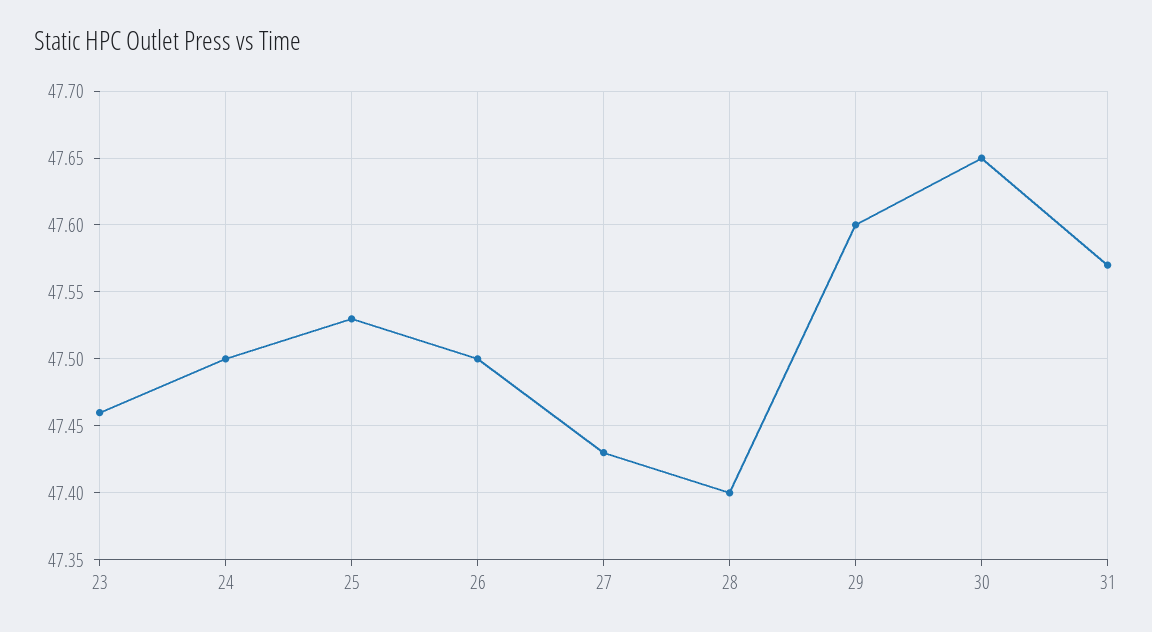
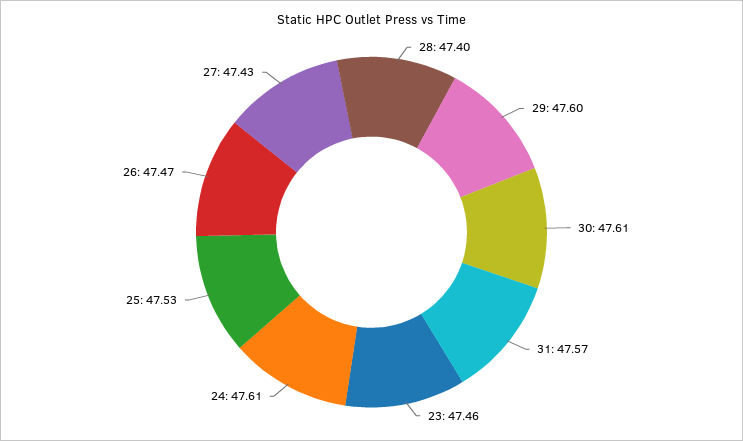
24: 47.5 -> 47.61
26: 47.5 -> 47.47
30: 47.65 -> 47.61

